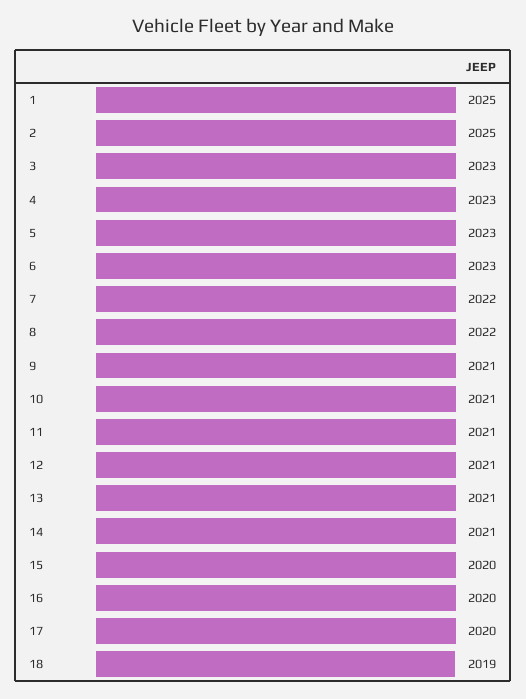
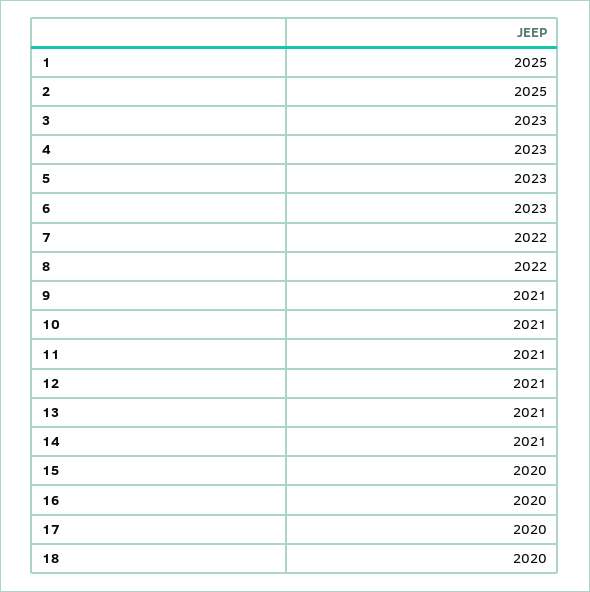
18: 2019 -> 2020

